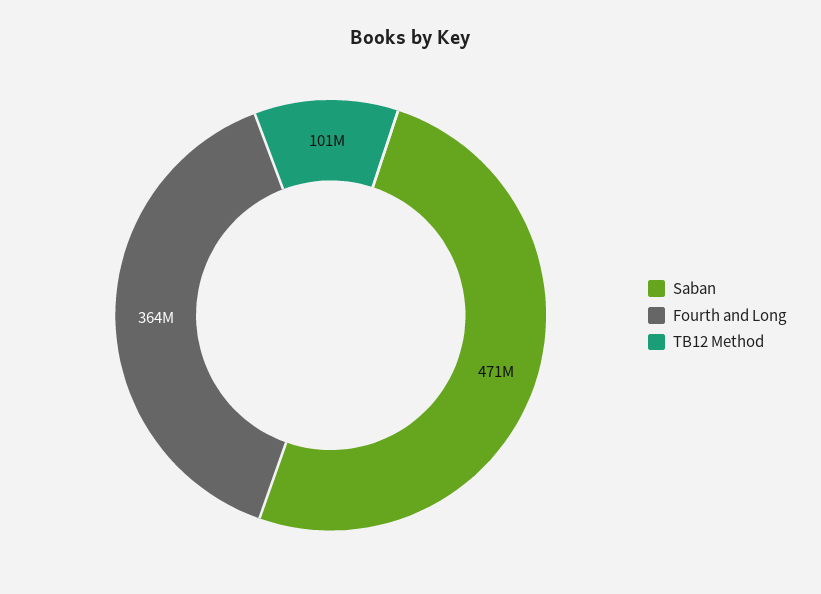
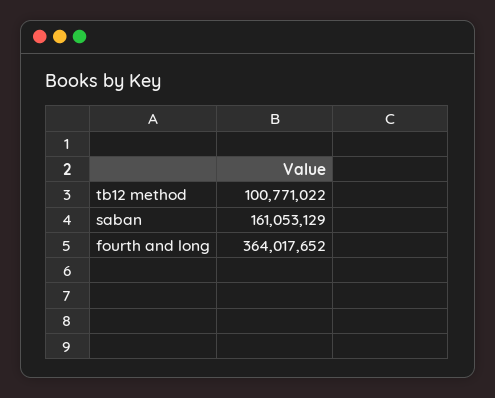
Saban: 471000000 -> 161053129

